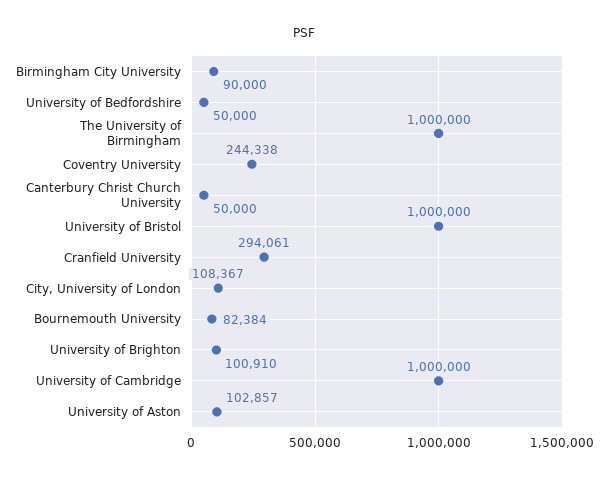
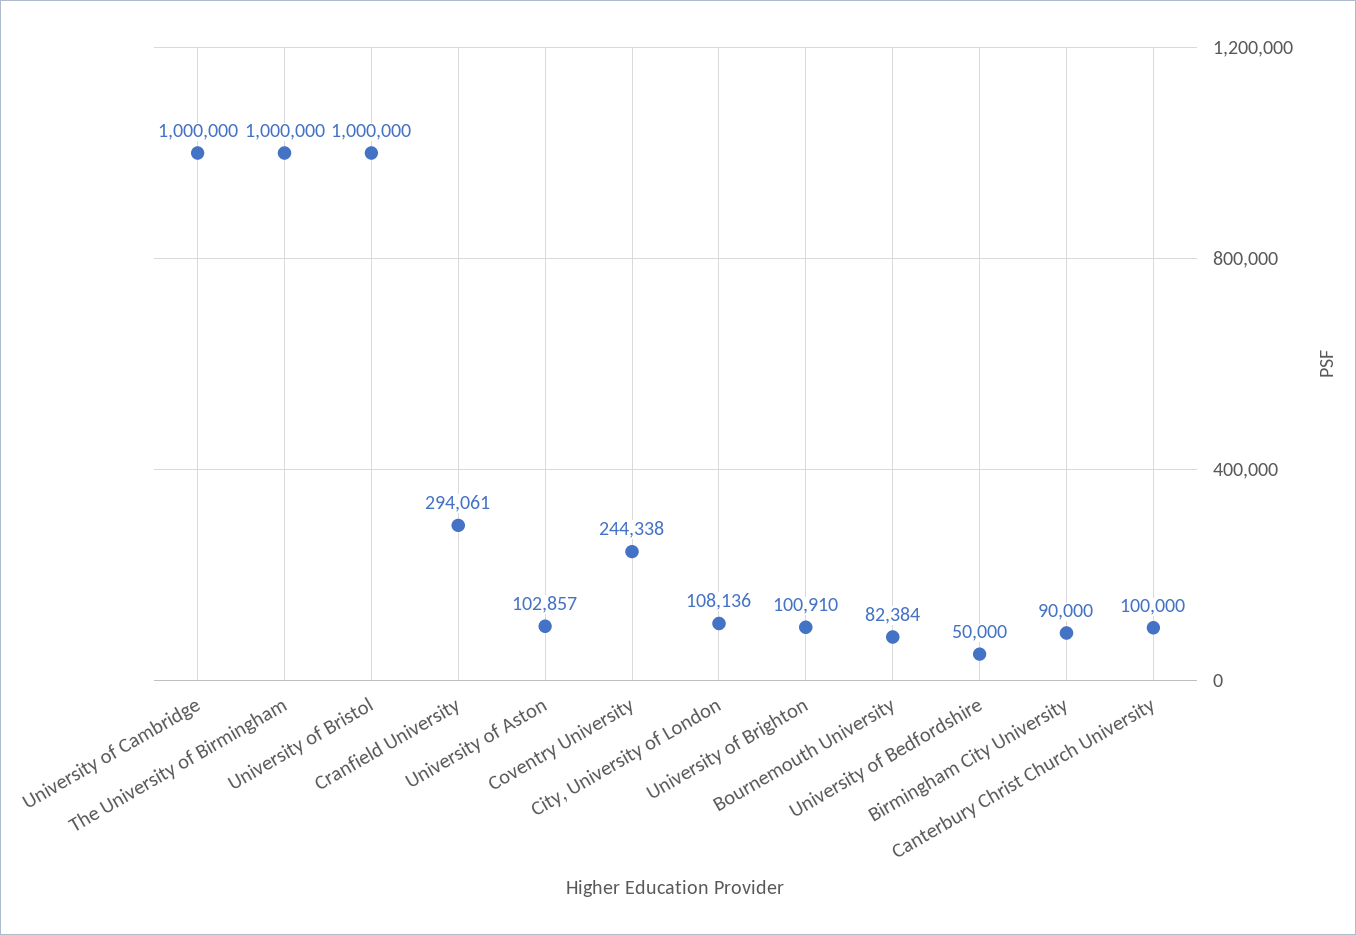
Canterbury Christ Church University: 50000 -> 100000
City, University of London: 108367 -> 108136

